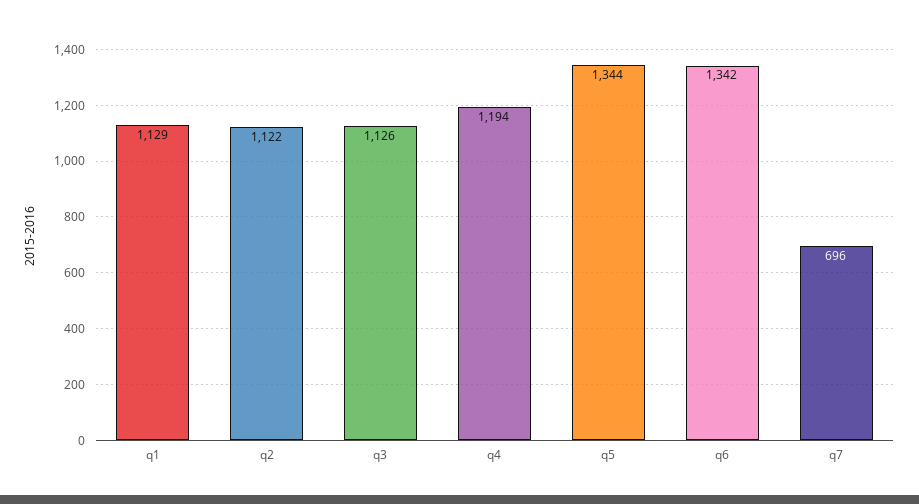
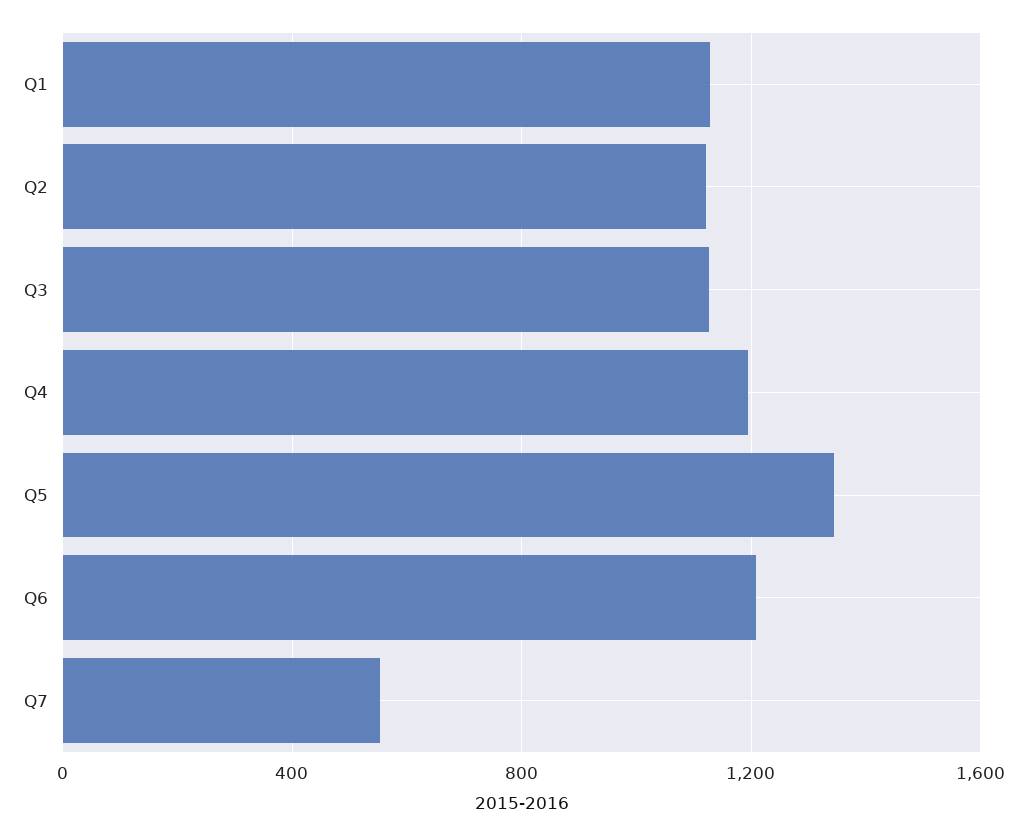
q6: 1342 -> 1200
q7: 696 -> 550

